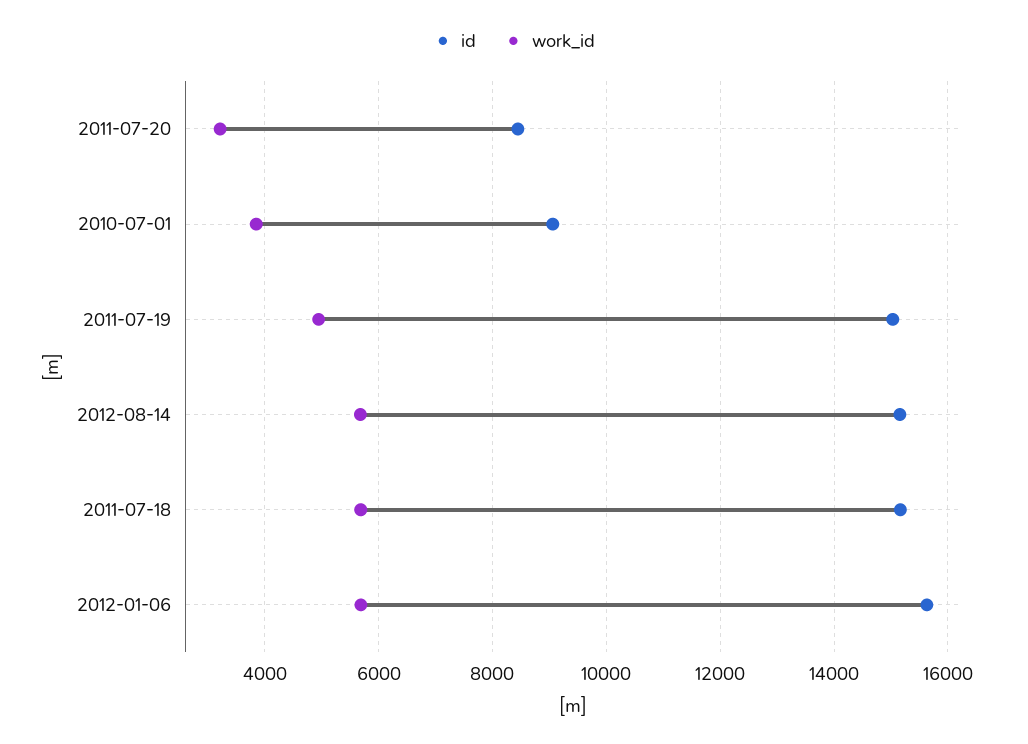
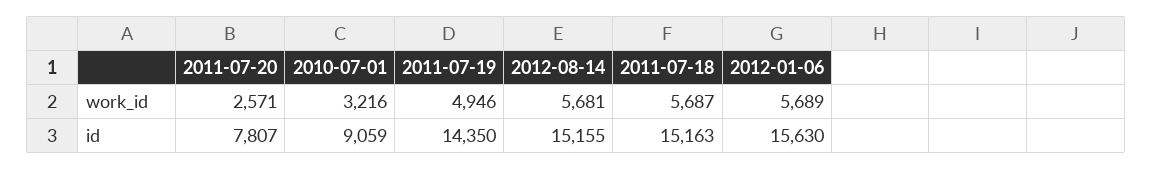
id, 2011-07-20: 8400 -> 7807
work_id, 2011-07-20: 3200 -> 2571
work_id, 2010-07-01: 3800 -> 3216
id, 2011-07-19: 15000 -> 14350

